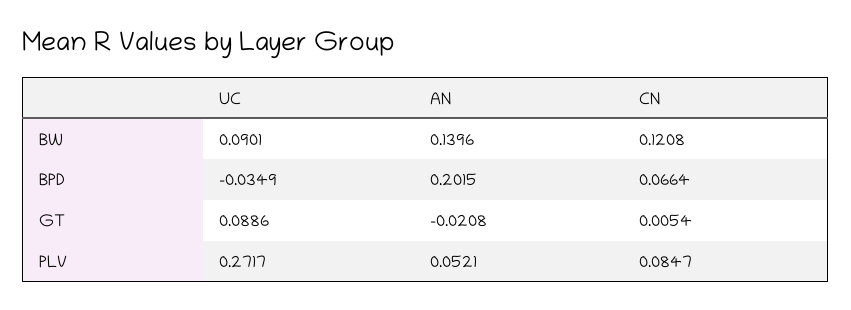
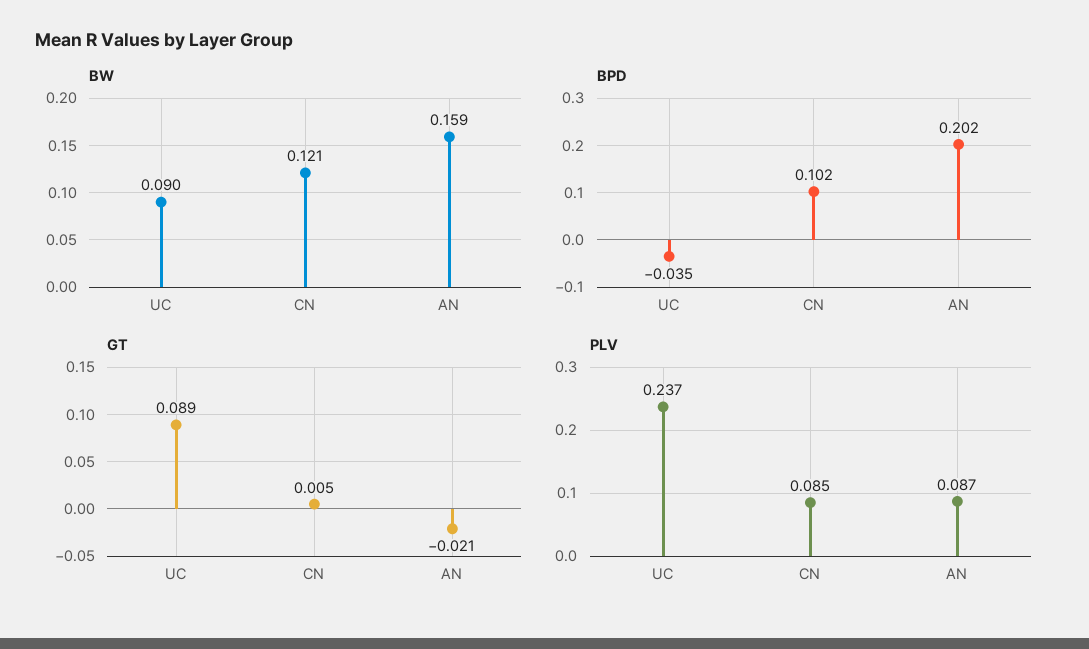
BW, AN: 0.1396 -> 0.159
BPD, CN: 0.0664 -> 0.102
PLV, UC: 0.2717 -> 0.237
PLV, AN: 0.0521 -> 0.087

